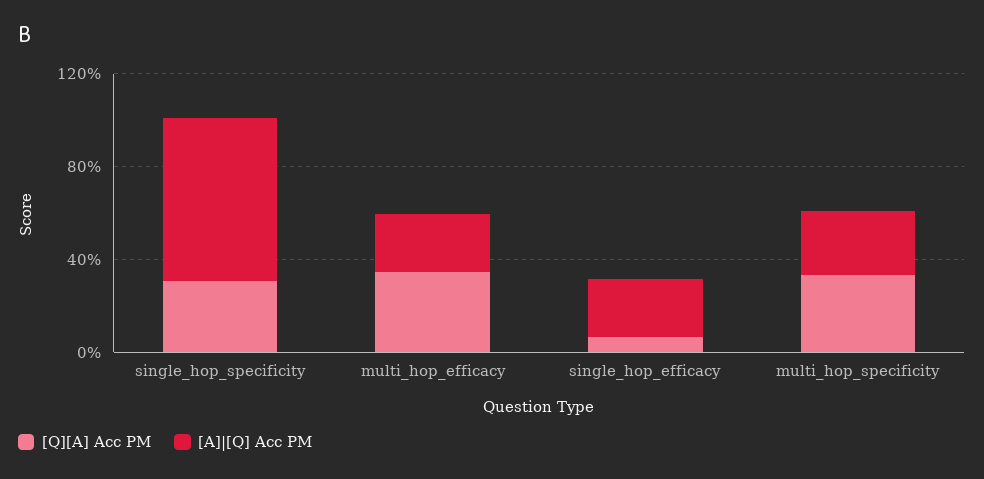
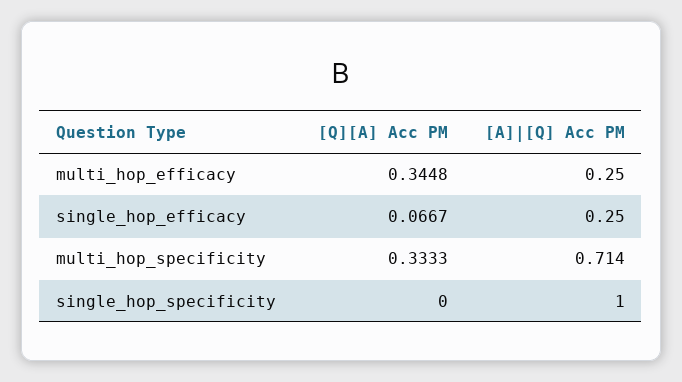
[Q][A] Acc PM, single_hop_specificity: 0.3 -> 0
[A]|[Q] Acc PM, single_hop_specificity: 0.7 -> 1
[A]|[Q] Acc PM, multi_hop_specificity: 0.3 -> 0.714

